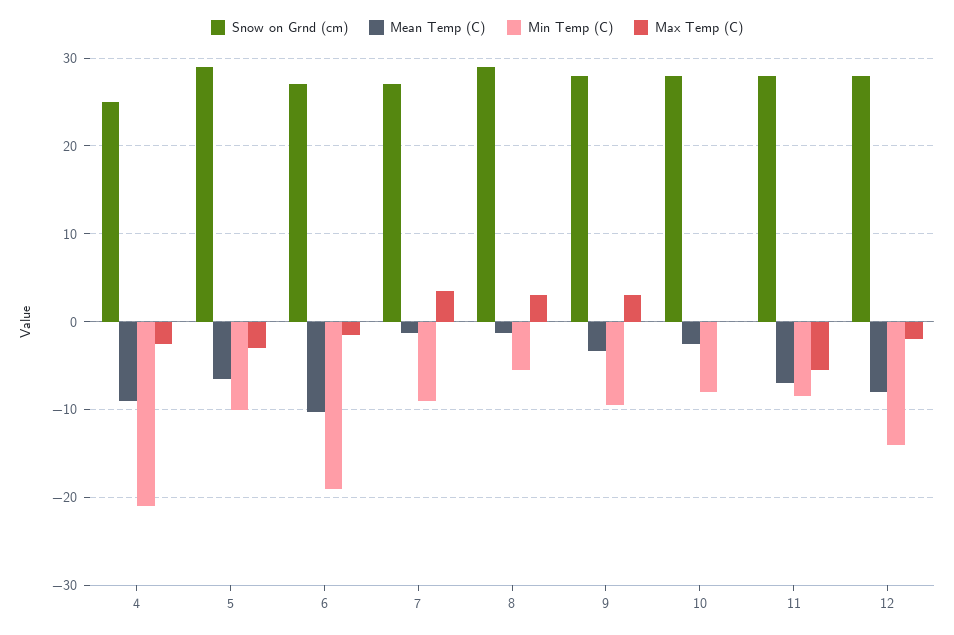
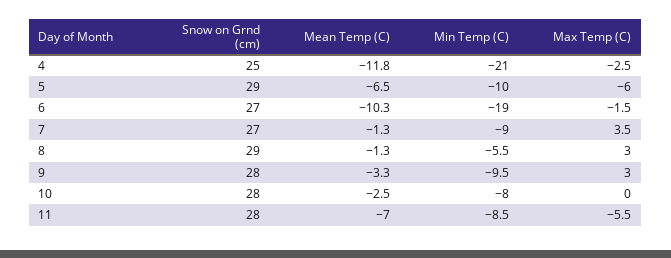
Mean Temp (C), 4: -9 -> -11.8
Max Temp (C), 5: -3 -> -6
Snow on Grnd (cm), 12: 28 -> none
Mean Temp (C), 12: -8 -> none
Min Temp (C), 12: -14 -> none
Max Temp (C), 12: -2 -> none

